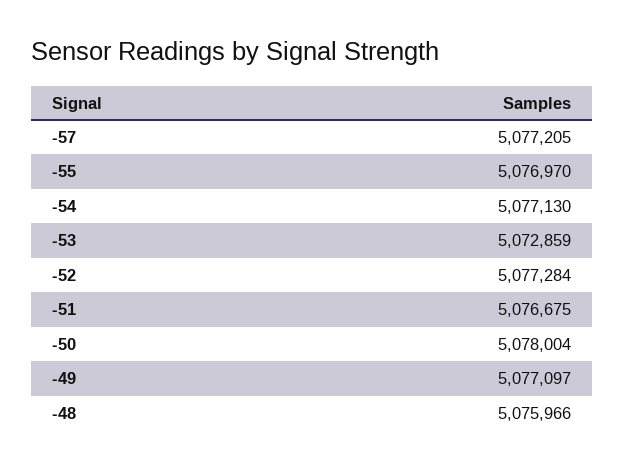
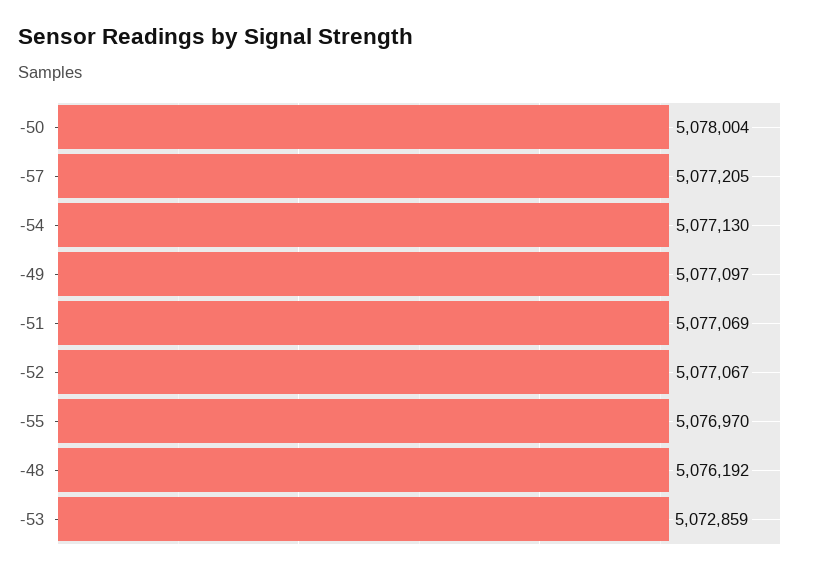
-52: 5077284 -> 5077067
-51: 5076675 -> 5077069
-48: 5075966 -> 5076192

